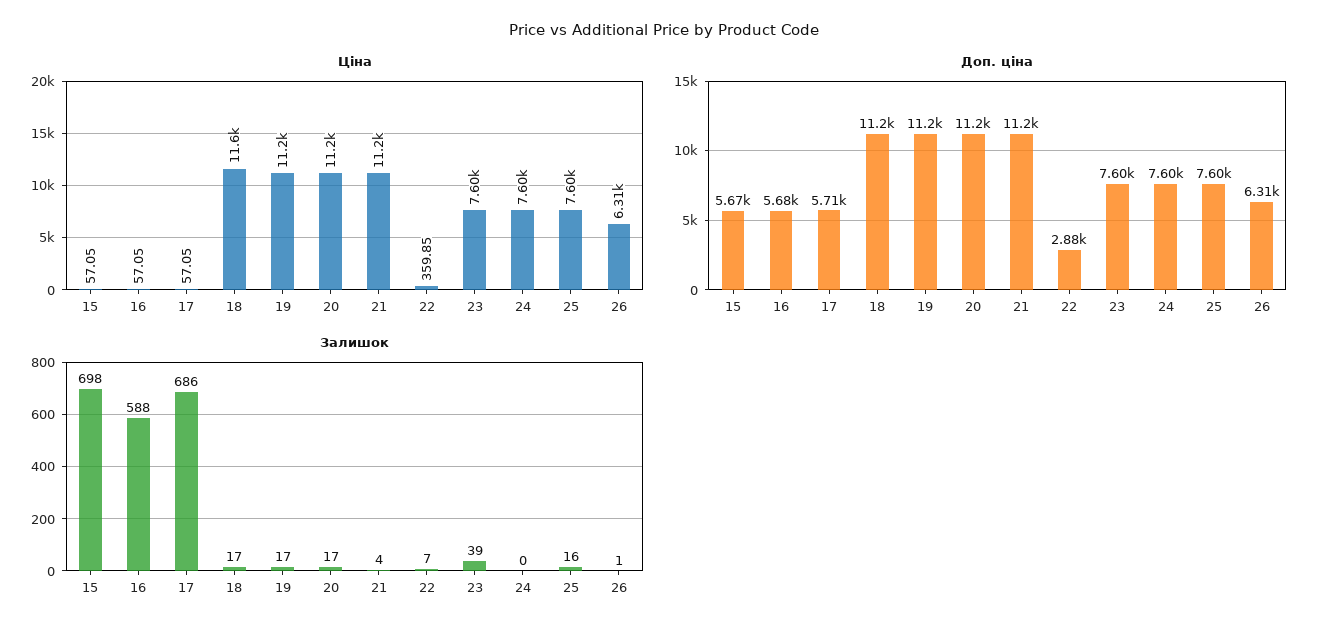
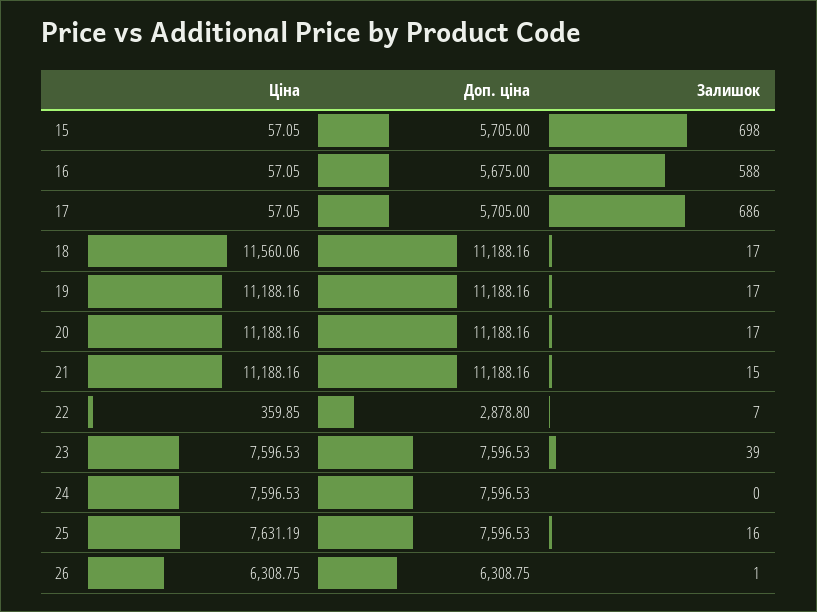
Ціна, 25: 7600 -> 7631.19
Доп. ціна, 15: 5670 -> 5705
Залишок, 21: 4 -> 15

